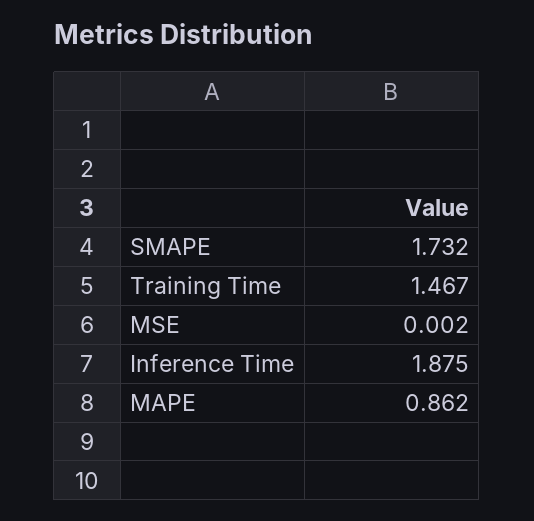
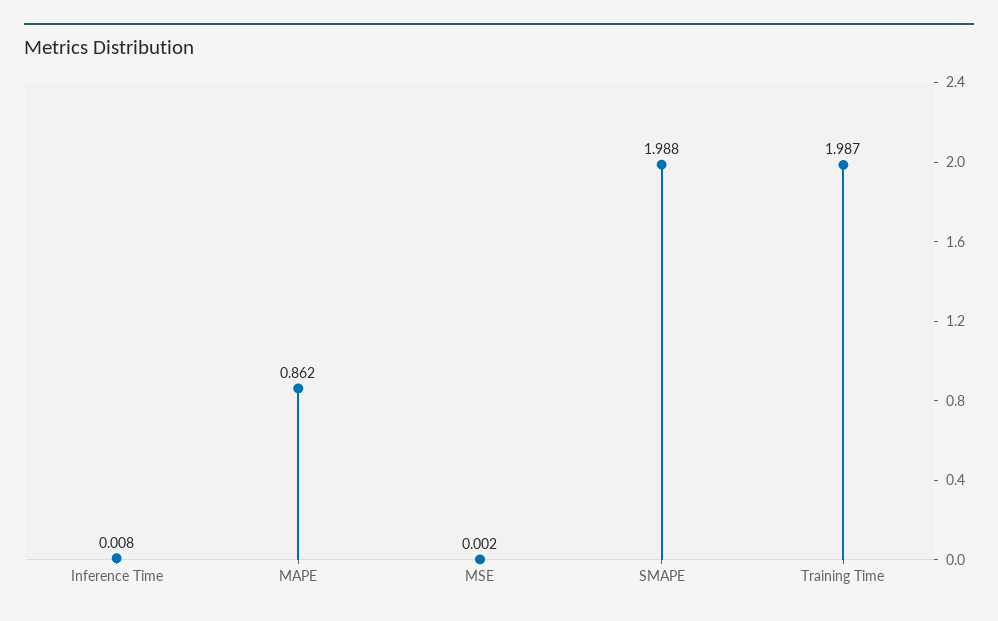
SMAPE: 1.732 -> 1.988
Training Time: 1.467 -> 1.987
Inference Time: 1.875 -> 0.008

